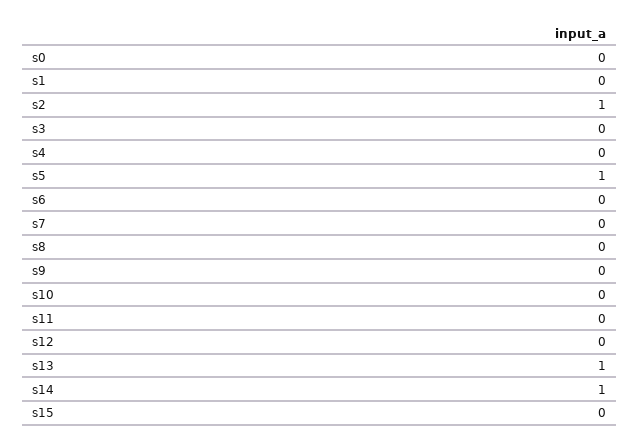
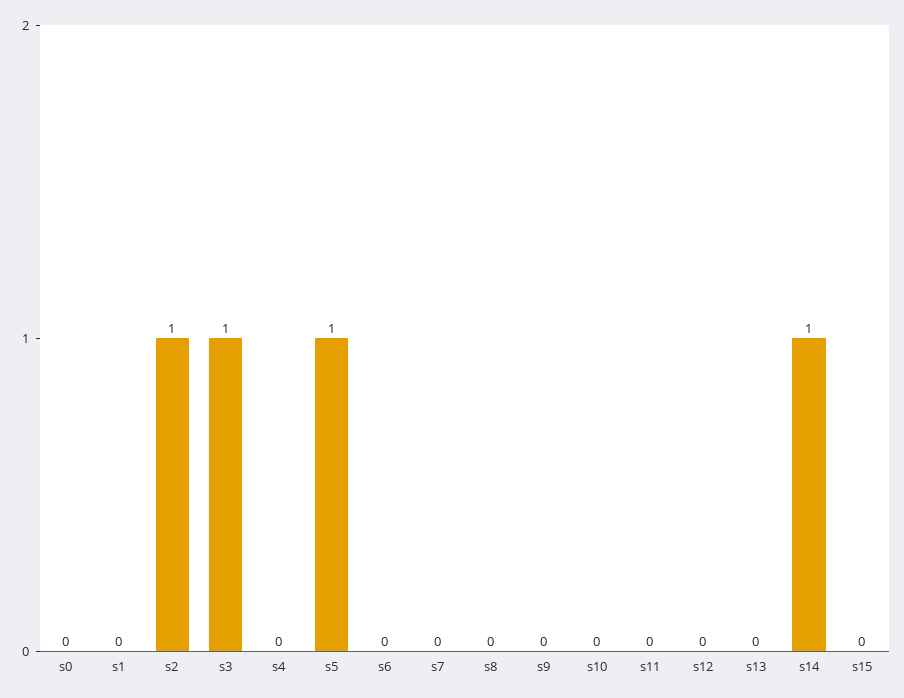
s3: 0 -> 1
s13: 1 -> 0

